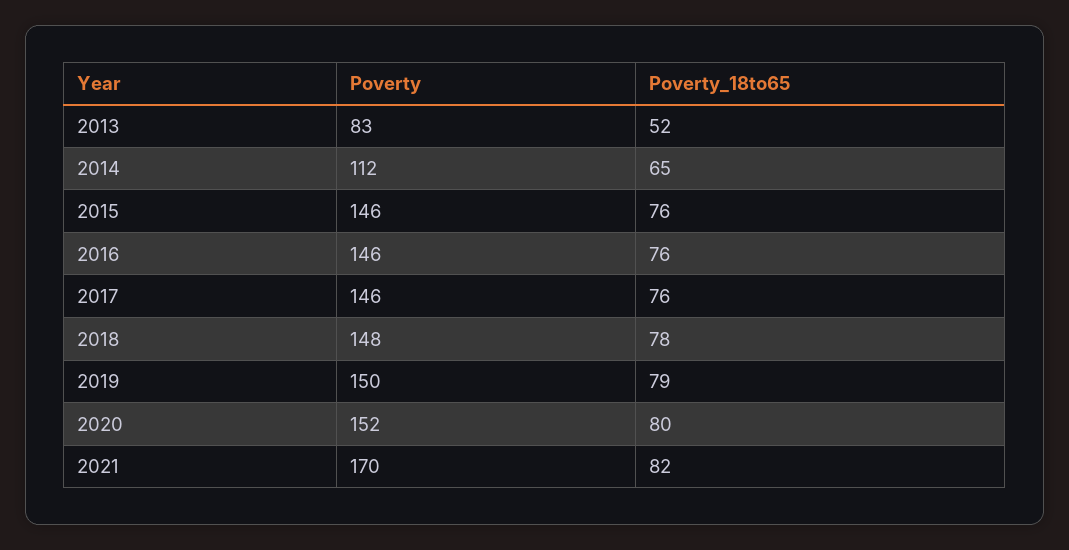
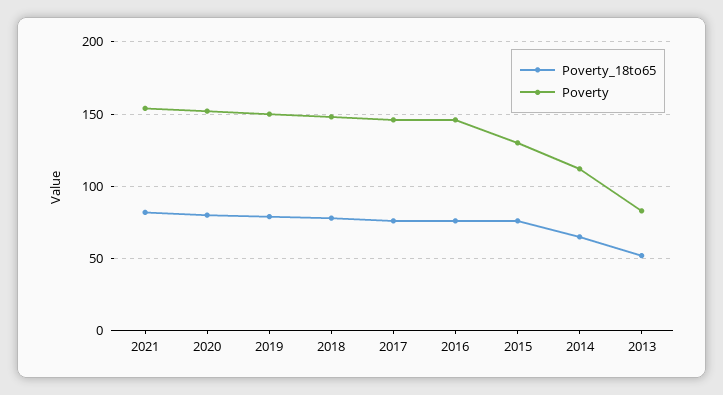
Poverty, 2015: 146 -> 130
Poverty, 2021: 170 -> 155

